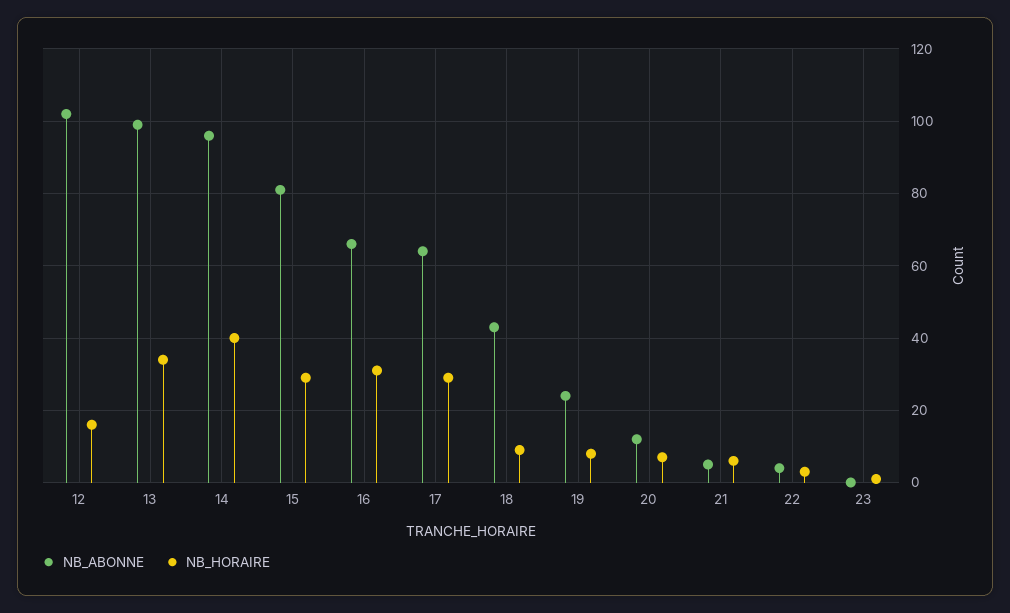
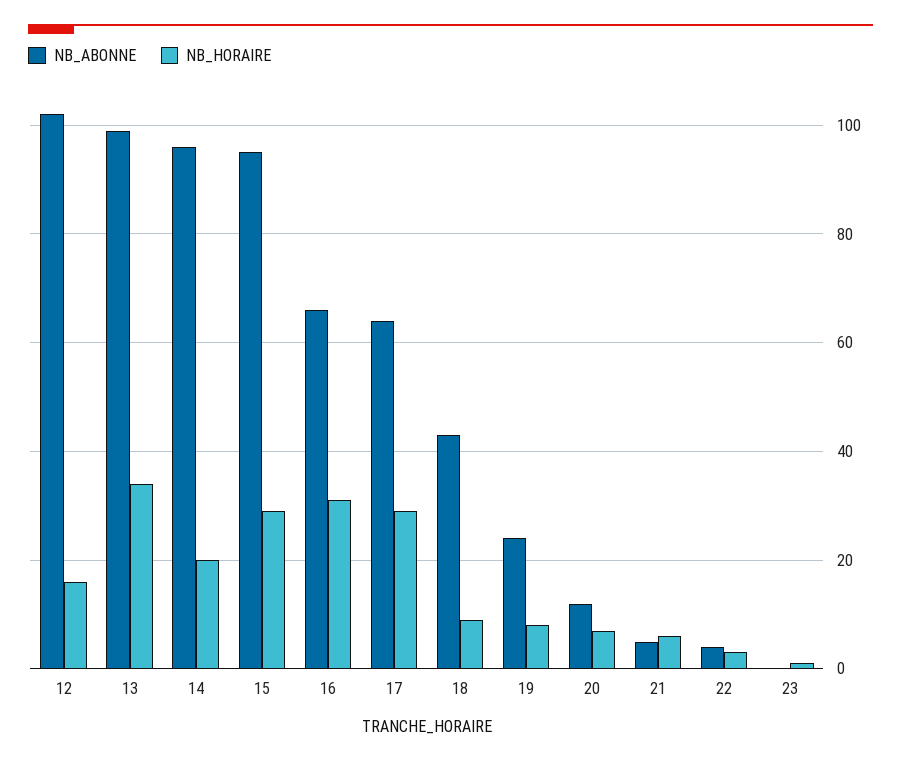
NB_HORAIRE, 14: 40 -> 20
NB_ABONNE, 15: 80 -> 95

